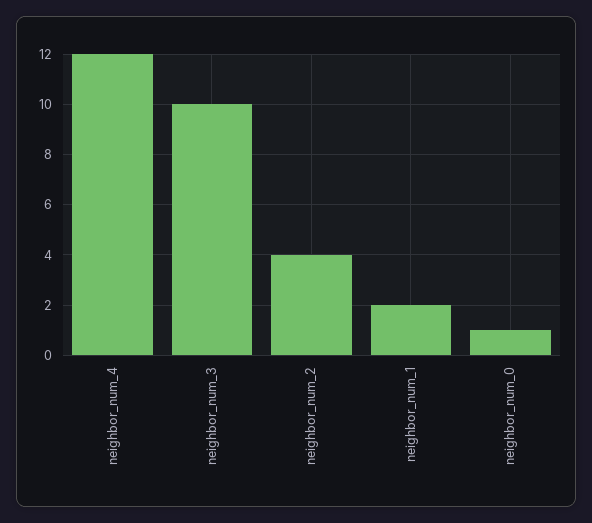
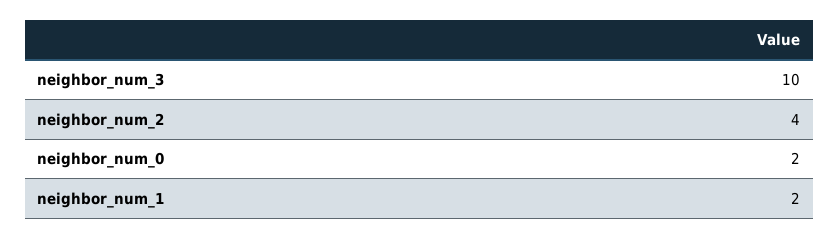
neighbor_num_4: 12 -> none
neighbor_num_0: 1 -> 2

